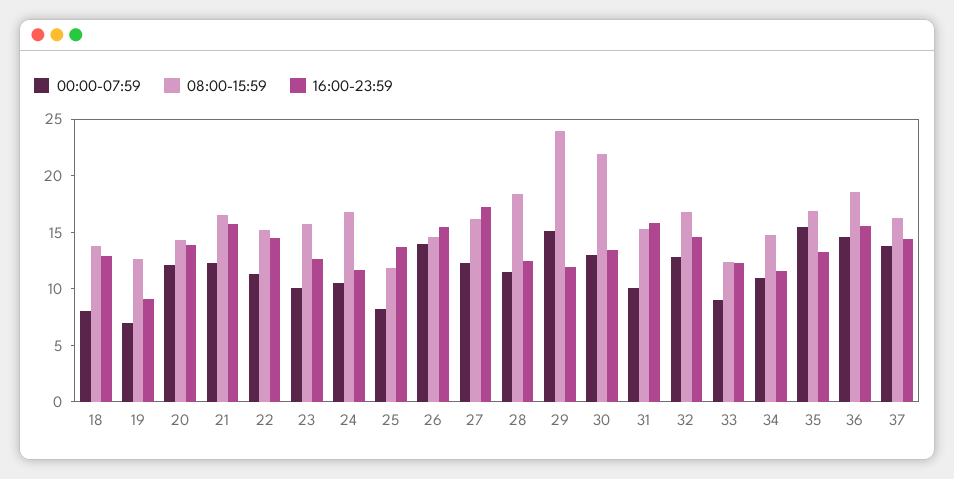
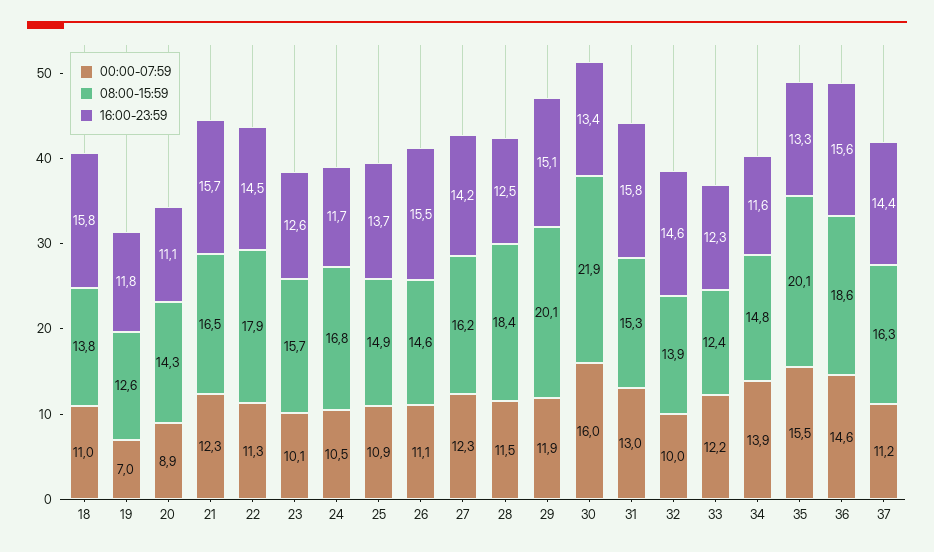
00:00-07:59, 18: 8 -> 11
16:00-23:59, 18: 13 -> 15.8
16:00-23:59, 19: 9 -> 11.8
00:00-07:59, 20: 12 -> 8.9
16:00-23:59, 20: 14 -> 11.1
08:00-15:59, 22: 15 -> 17.9
00:00-07:59, 25: 8 -> 10.9
08:00-15:59, 25: 12 -> 14.9
00:00-07:59, 26: 14 -> 11.1
16:00-23:59, 27: 17 -> 14.2
00:00-07:59, 29: 15 -> 11.9
08:00-15:59, 29: 24 -> 20.1
16:00-23:59, 29: 12 -> 15.1
00:00-07:59, 30: 13 -> 16
00:00-07:59, 31: 10 -> 13
00:00-07:59, 32: 13 -> 10
08:00-15:59, 32: 17 -> 13.9
00:00-07:59, 33: 9 -> 12.2
00:00-07:59, 34: 11 -> 13.9
08:00-15:59, 35: 17 -> 20.1
00:00-07:59, 37: 14 -> 11.2

